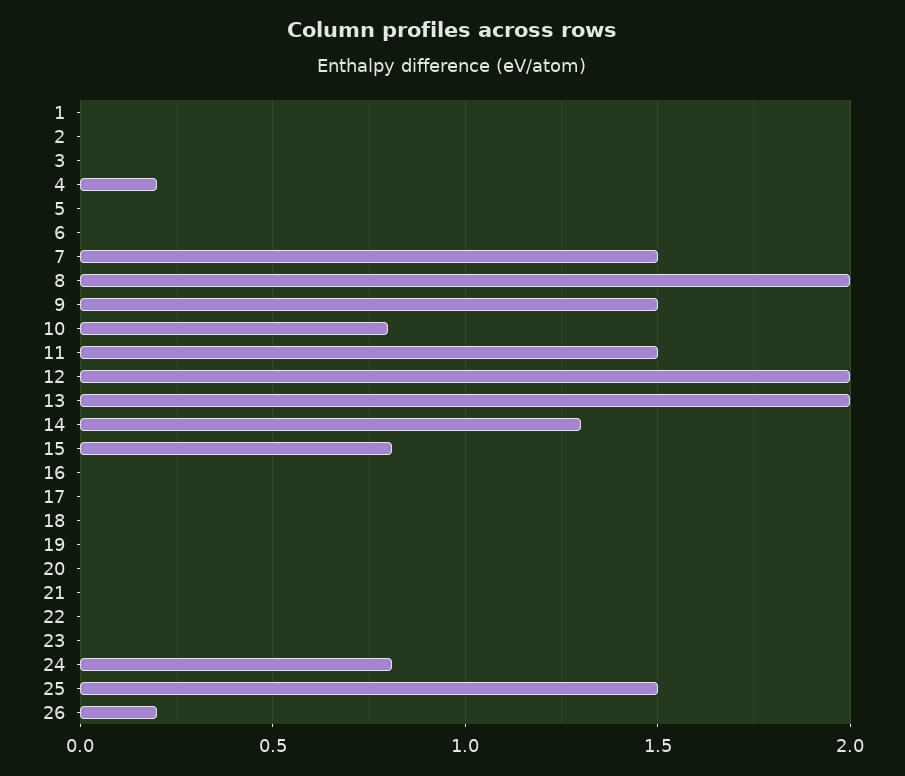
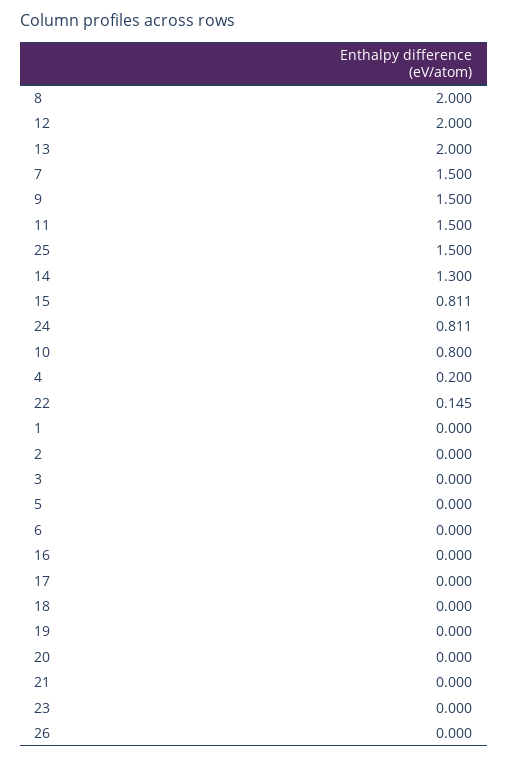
22: 0 -> 0.145
26: 0.2 -> 0

